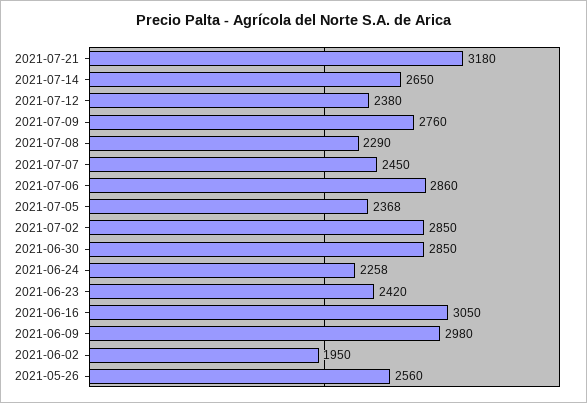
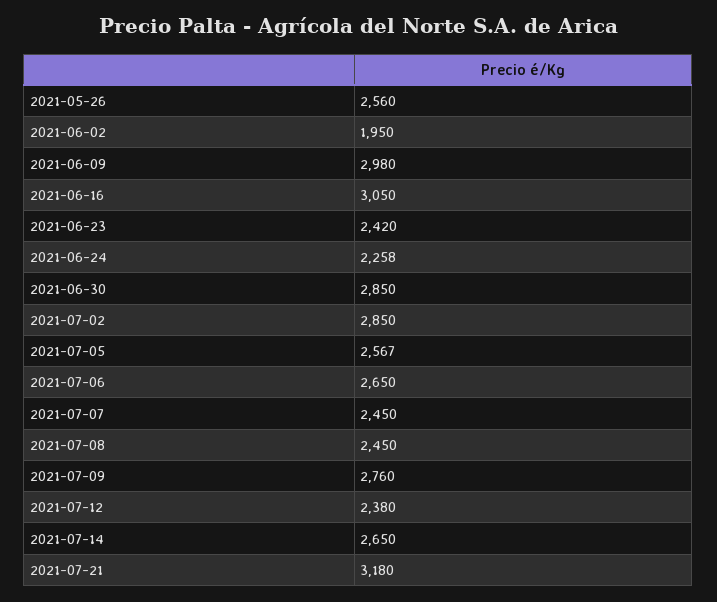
2021-07-08: 2290 -> 2450
2021-07-06: 2860 -> 2650
2021-07-05: 2368 -> 2567

